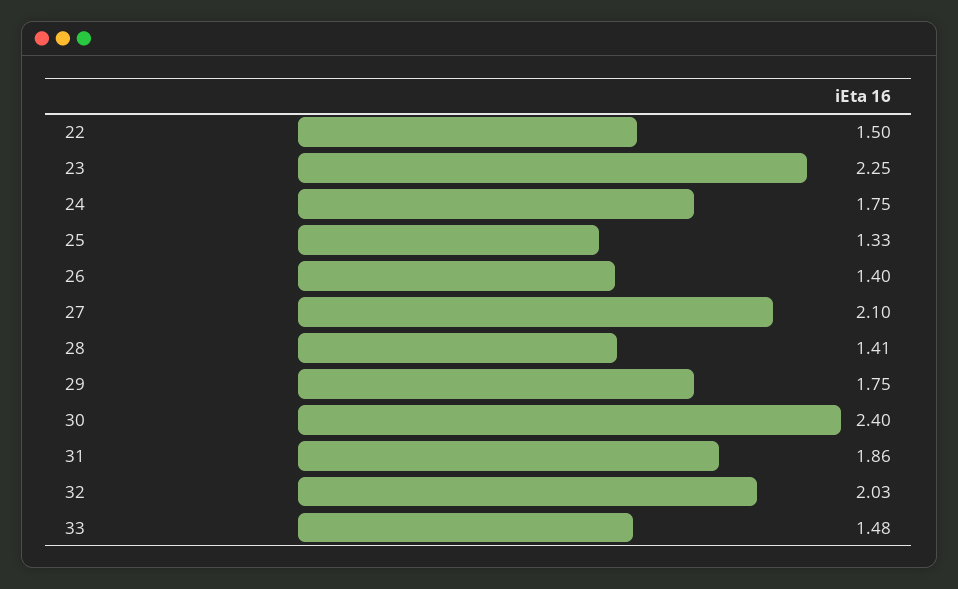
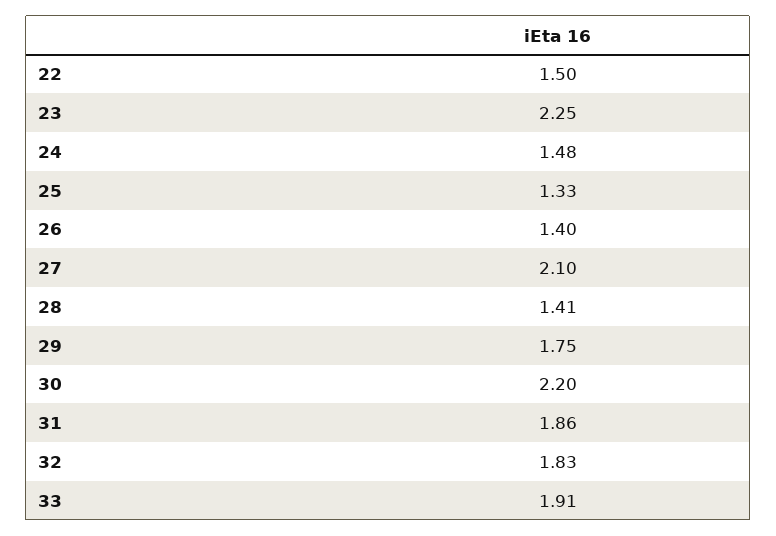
24: 1.75 -> 1.48
30: 2.4 -> 2.2
32: 2.03 -> 1.83
33: 1.48 -> 1.91

